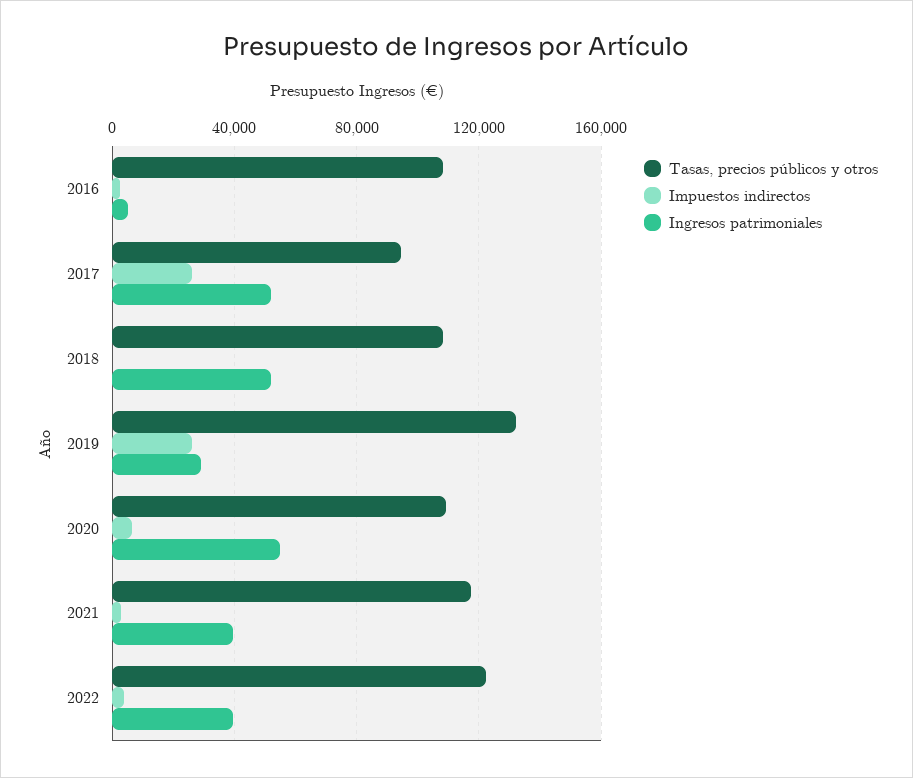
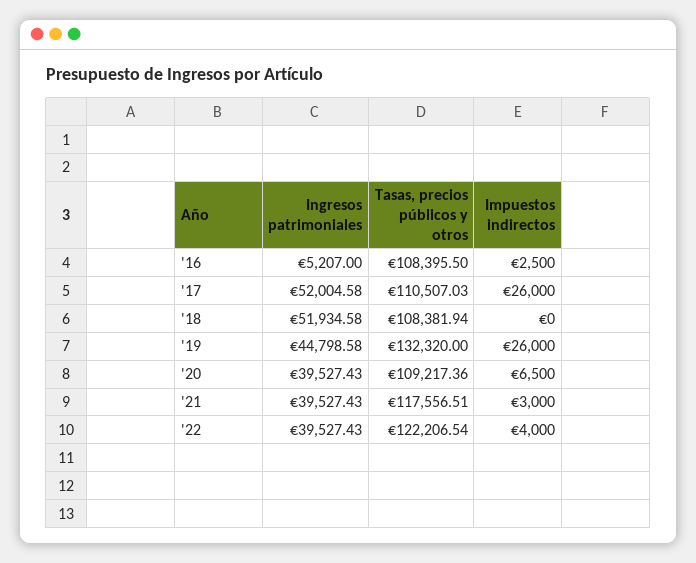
Tasas, precios públicos y otros, 2017: 95000 -> 110507.03
Ingresos patrimoniales, 2019: 30000 -> 44798.58
Ingresos patrimoniales, 2020: 55000 -> 39527.43

